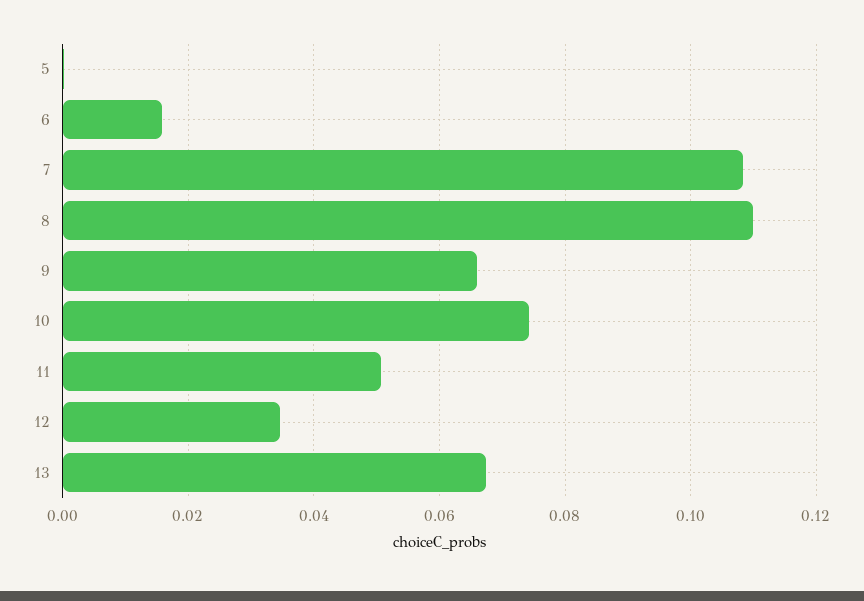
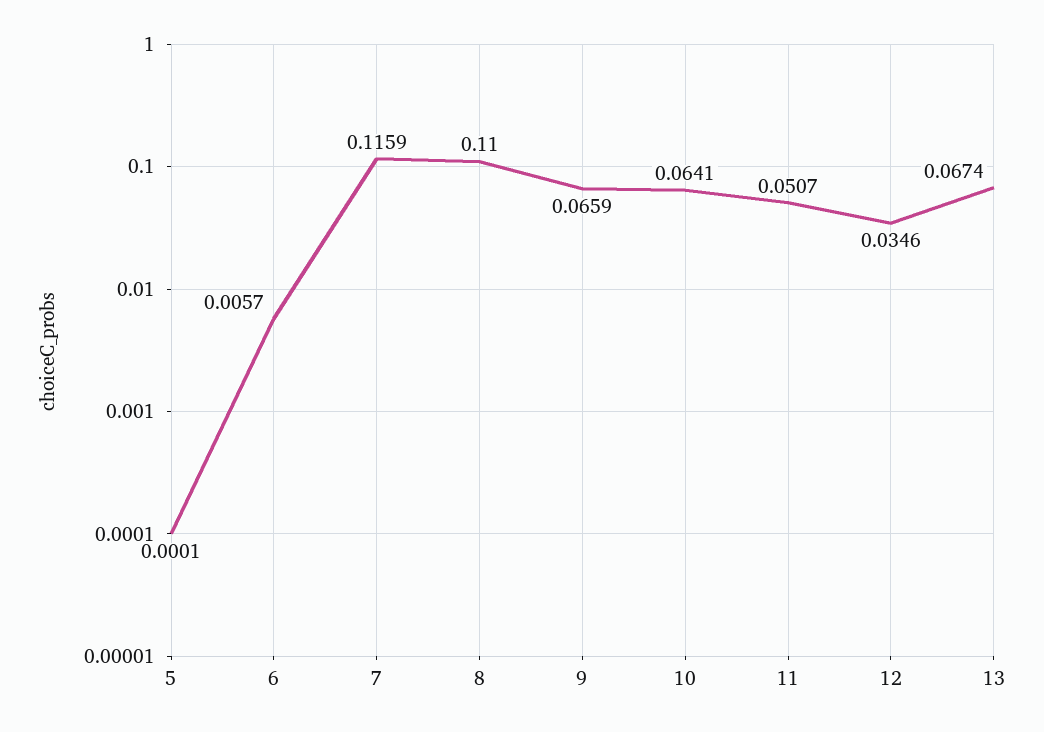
6: 0.016 -> 0.0057
7: 0.108 -> 0.1159
10: 0.074 -> 0.0641

